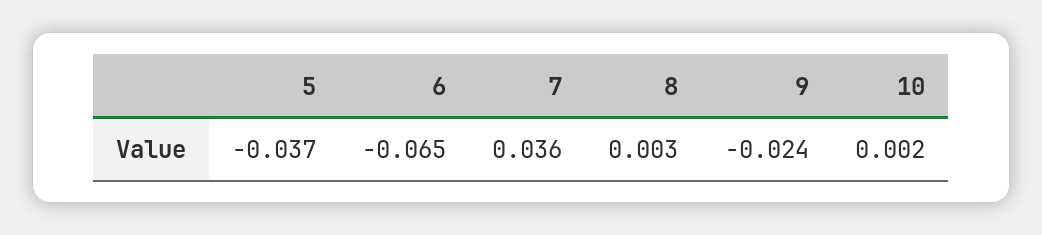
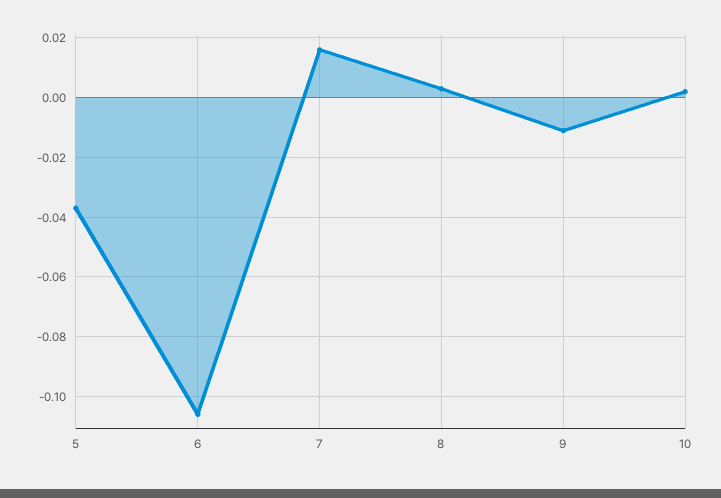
6: -0.065 -> -0.105
7: 0.036 -> 0.015
9: -0.024 -> -0.01

